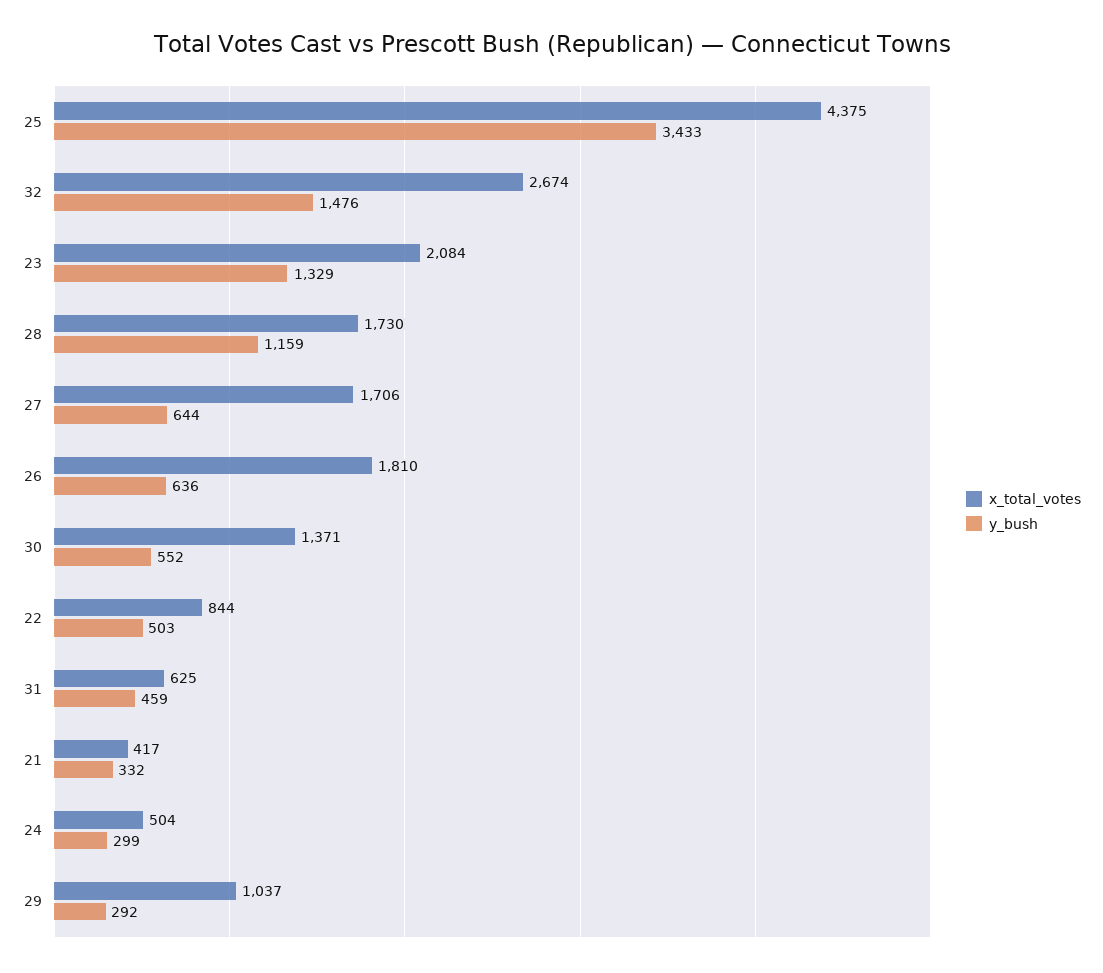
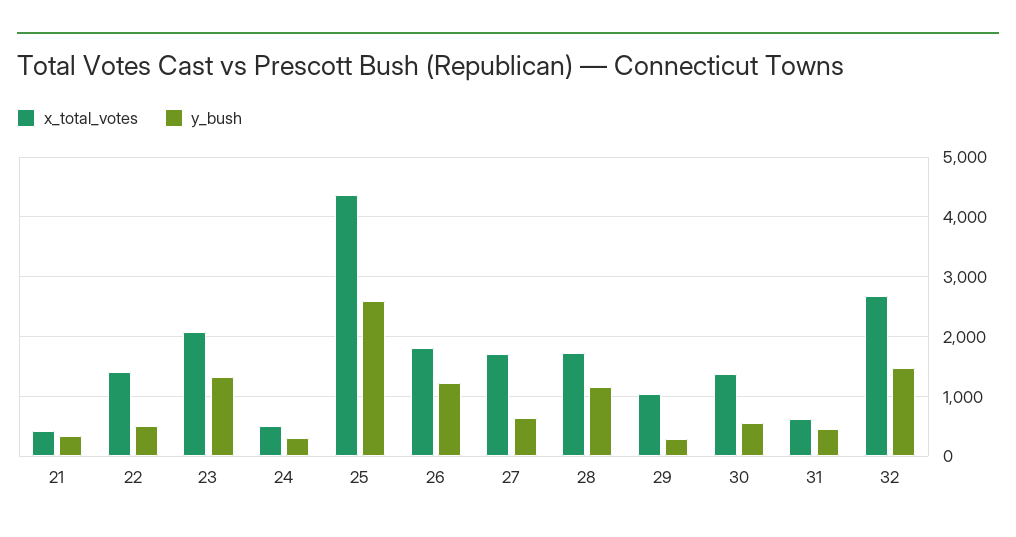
y_bush, 25: 3433 -> 2600
y_bush, 26: 636 -> 1200
x_total_votes, 22: 844 -> 1400

